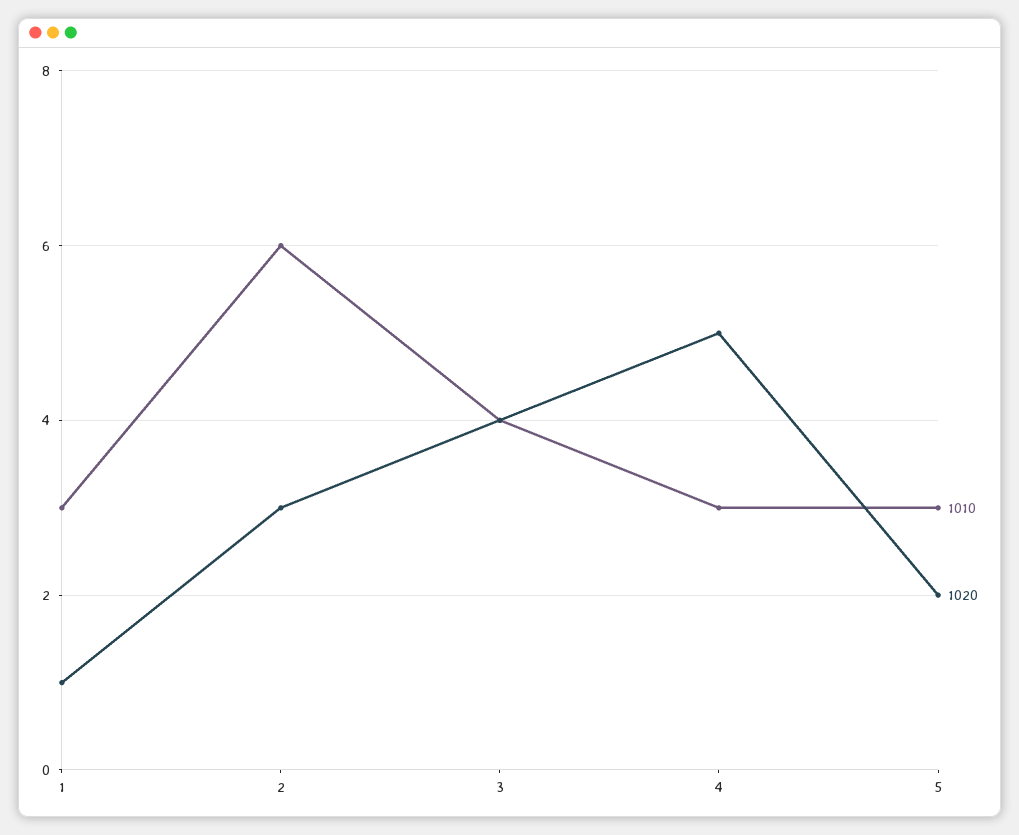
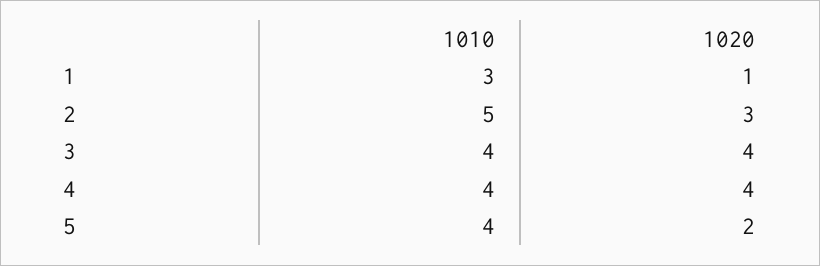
1010, 2: 6 -> 5
1010, 4: 3 -> 4
1020, 4: 5 -> 4
1010, 5: 3 -> 4

